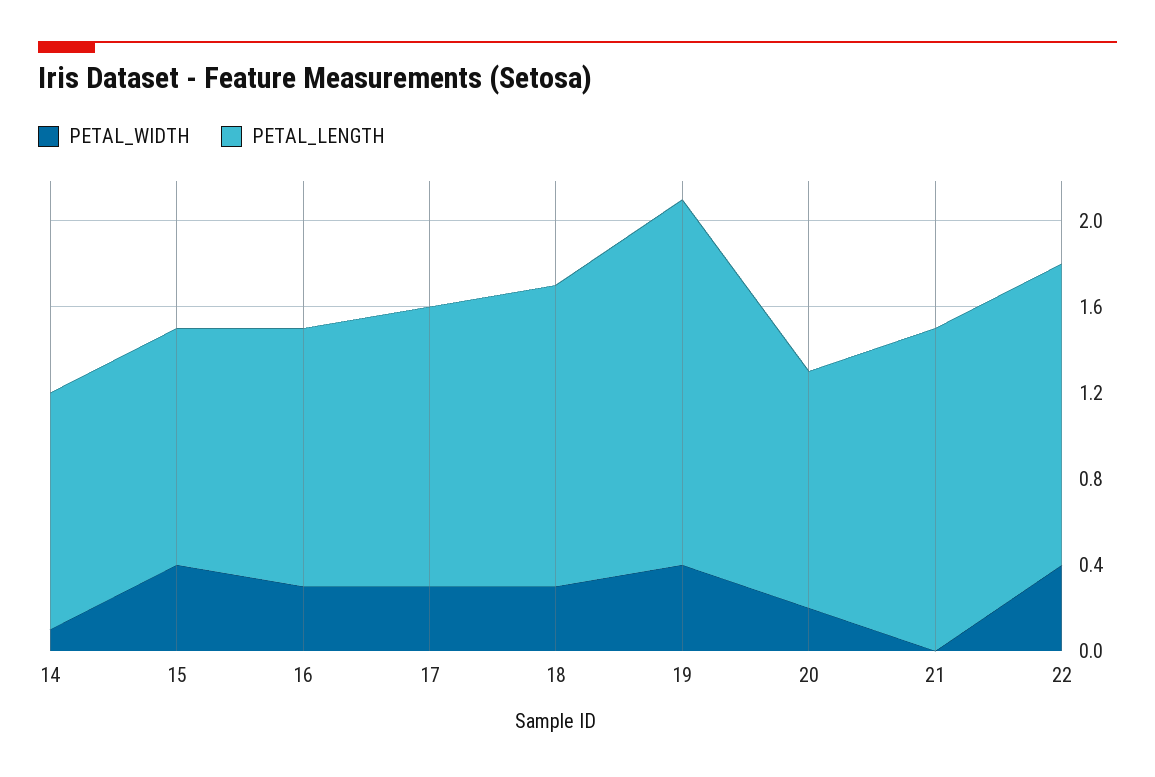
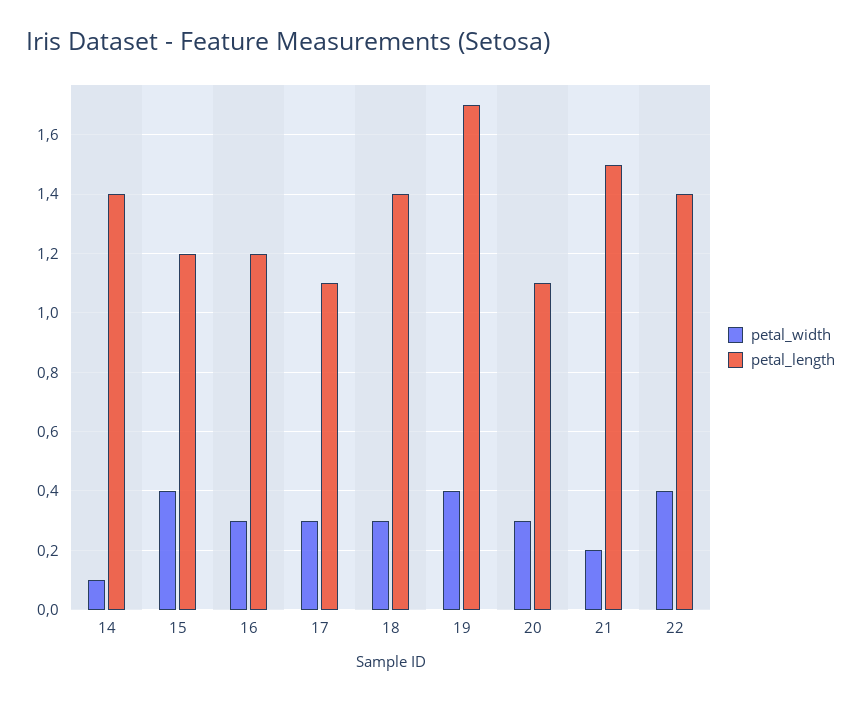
PETAL_LENGTH, 14: 1.1 -> 1.4
PETAL_LENGTH, 15: 1.1 -> 1.2
PETAL_LENGTH, 17: 1.3 -> 1.1
PETAL_WIDTH, 20: 0.2 -> 0.3
PETAL_WIDTH, 21: 0 -> 0.2

